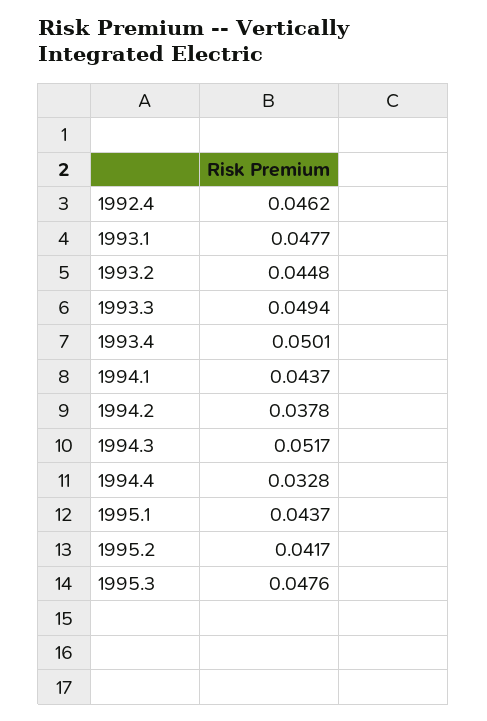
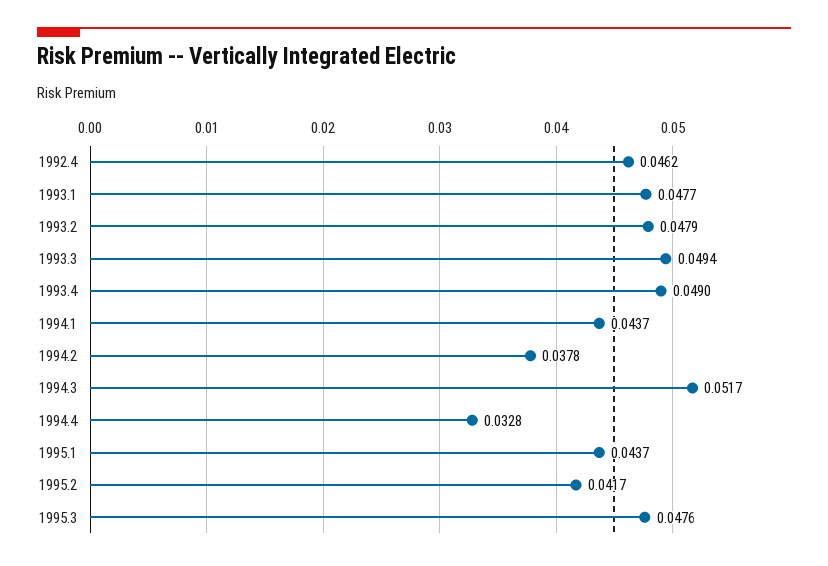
1993.2: 0.0448 -> 0.0479
1993.4: 0.0501 -> 0.049

